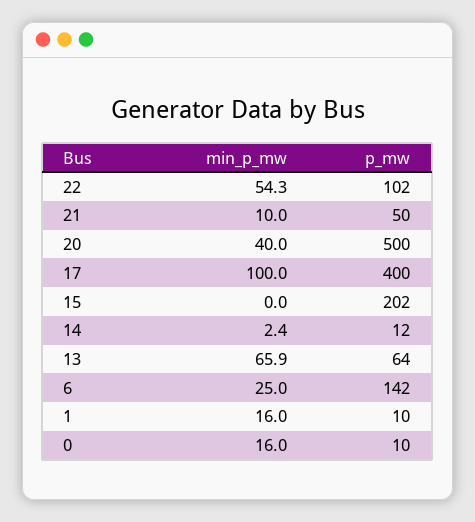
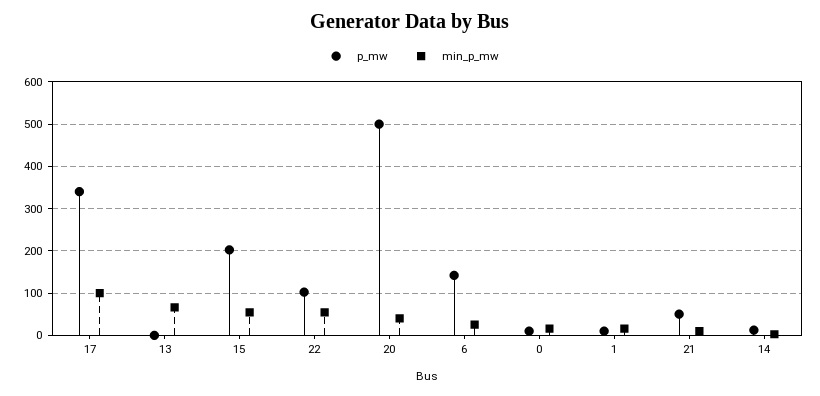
p_mw, 17: 400 -> 340
min_p_mw, 15: 0 -> 60
p_mw, 13: 64 -> 0

